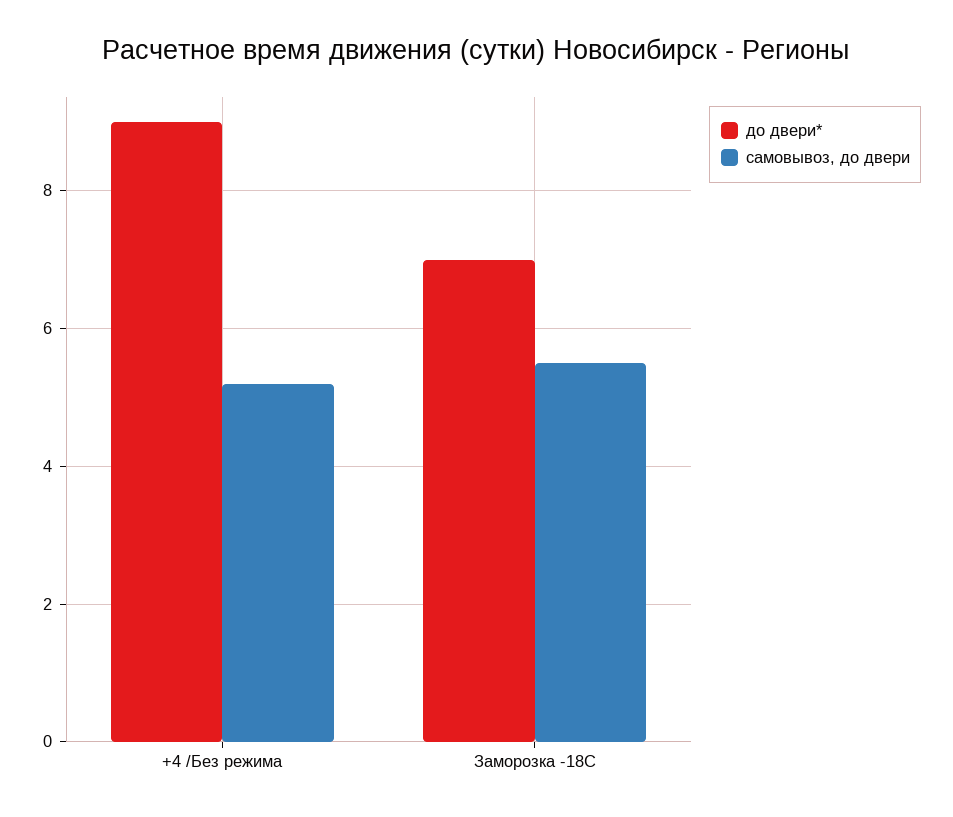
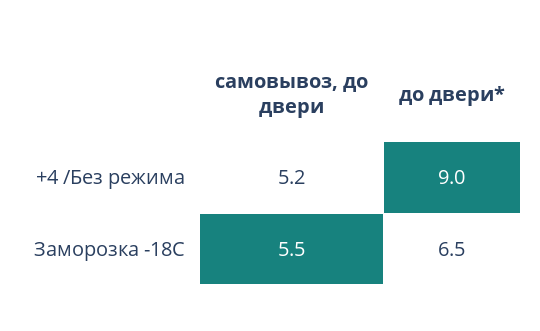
до двери*, Заморозка -18С: 7 -> 6.5

